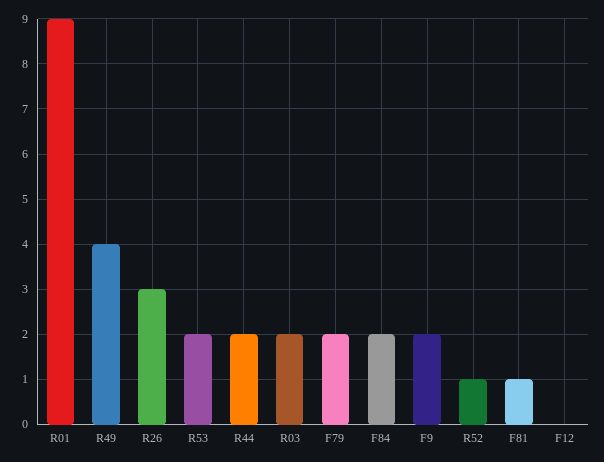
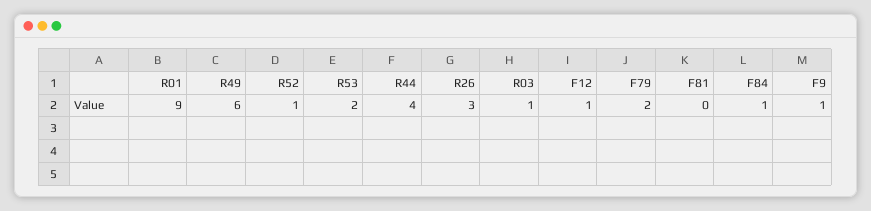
R49: 4 -> 6
R44: 2 -> 4
R03: 2 -> 1
F84: 2 -> 1
F9: 2 -> 1
F81: 1 -> 0
F12: 0 -> 1

